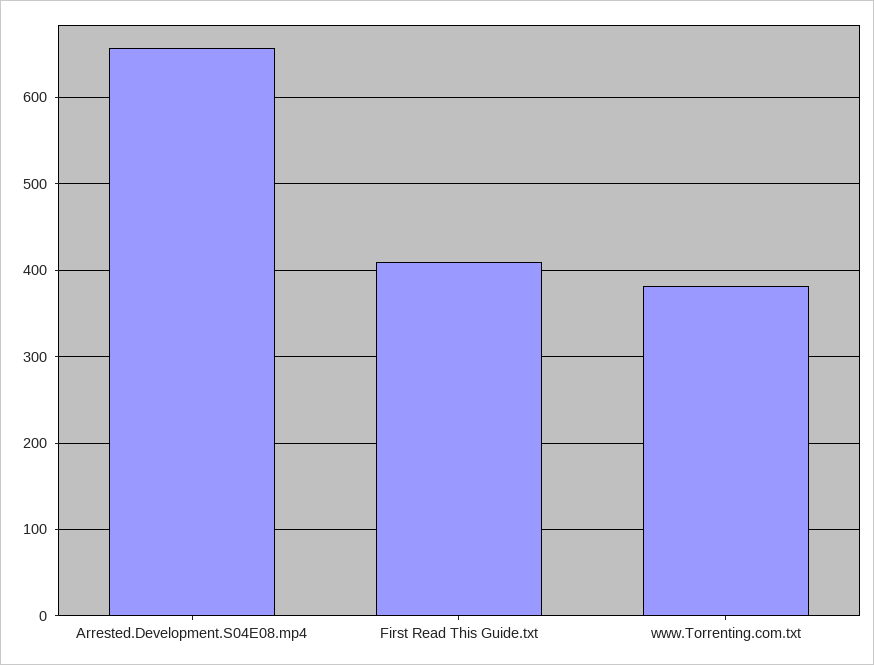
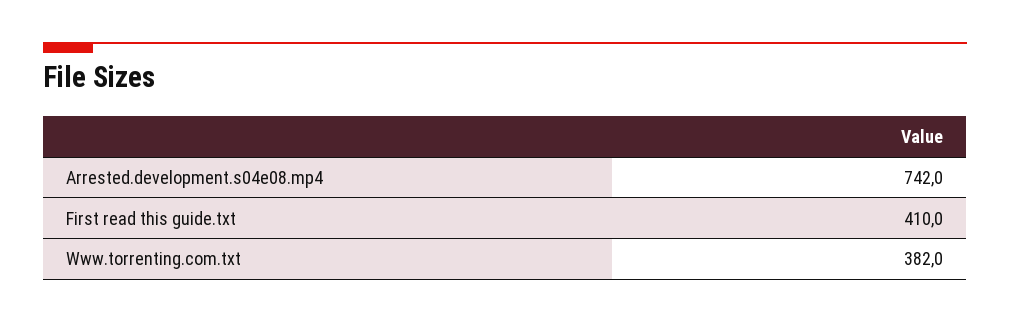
Arrested.Development.S04E08.mp4: 660 -> 742

